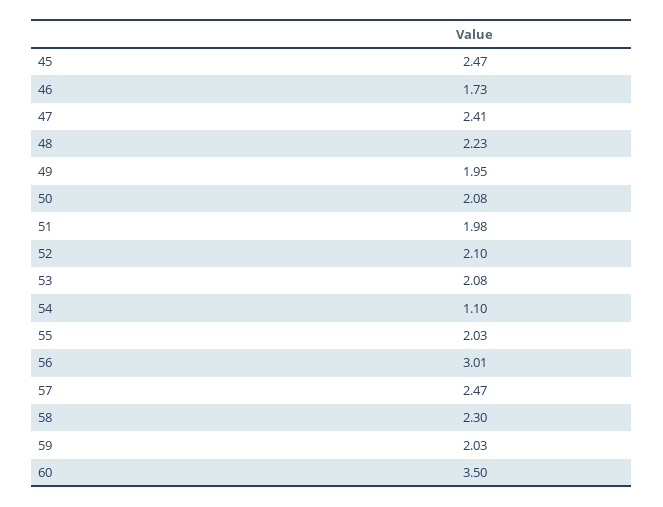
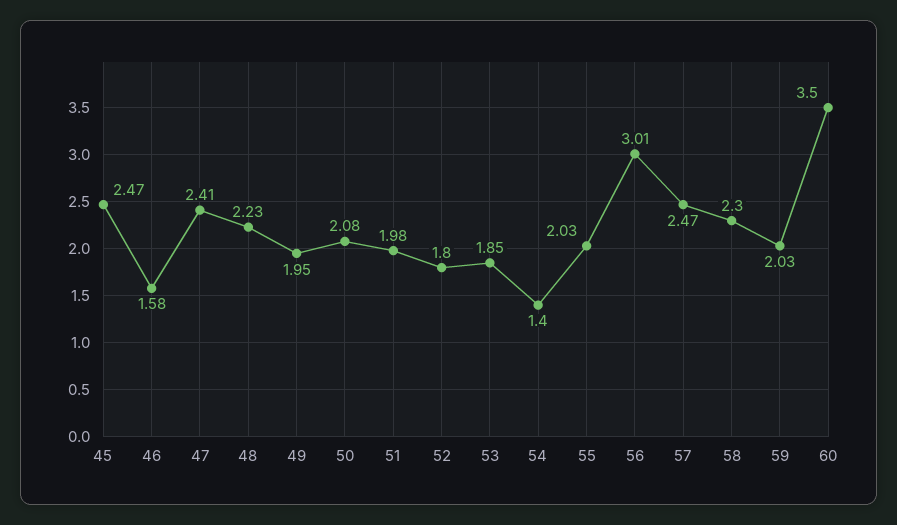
46: 1.73 -> 1.58
52: 2.1 -> 1.8
53: 2.08 -> 1.85
54: 1.1 -> 1.4

